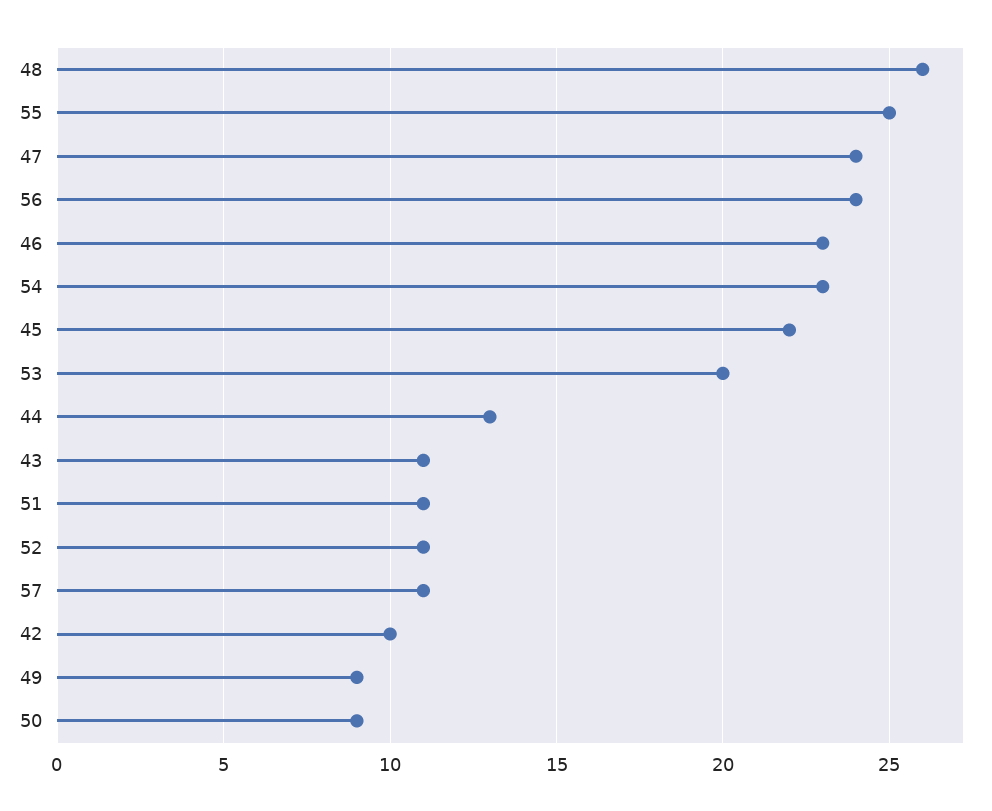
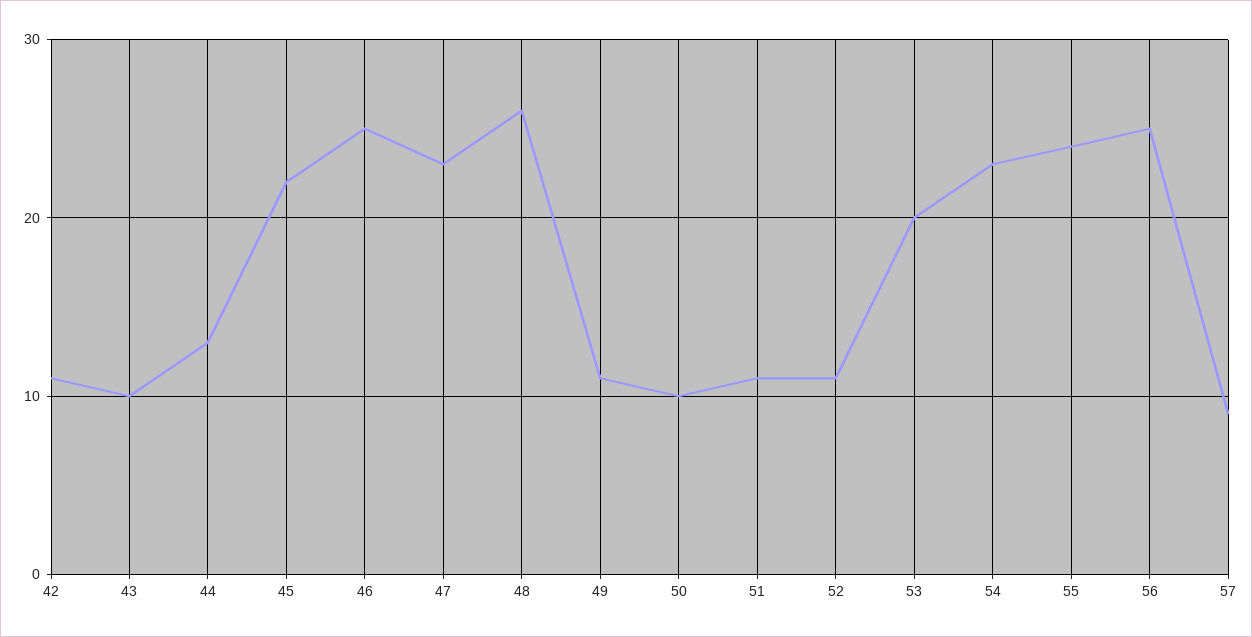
55: 25 -> 24
47: 24 -> 23
56: 24 -> 25
46: 23 -> 25
43: 11 -> 10
57: 11 -> 9
42: 10 -> 11
49: 9 -> 11
50: 9 -> 10

